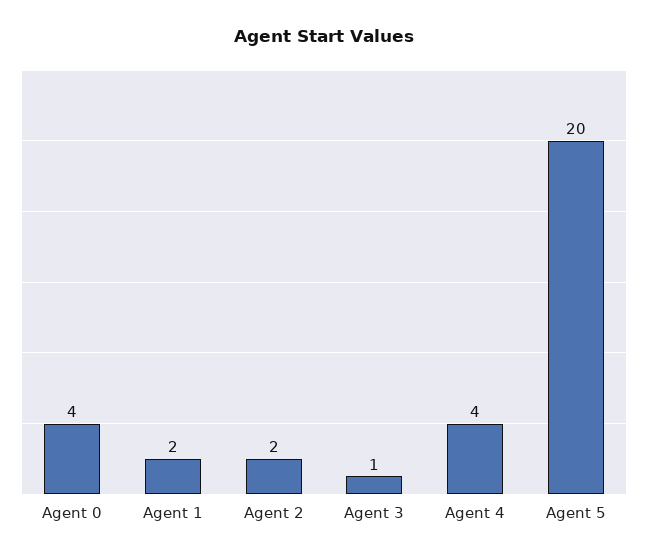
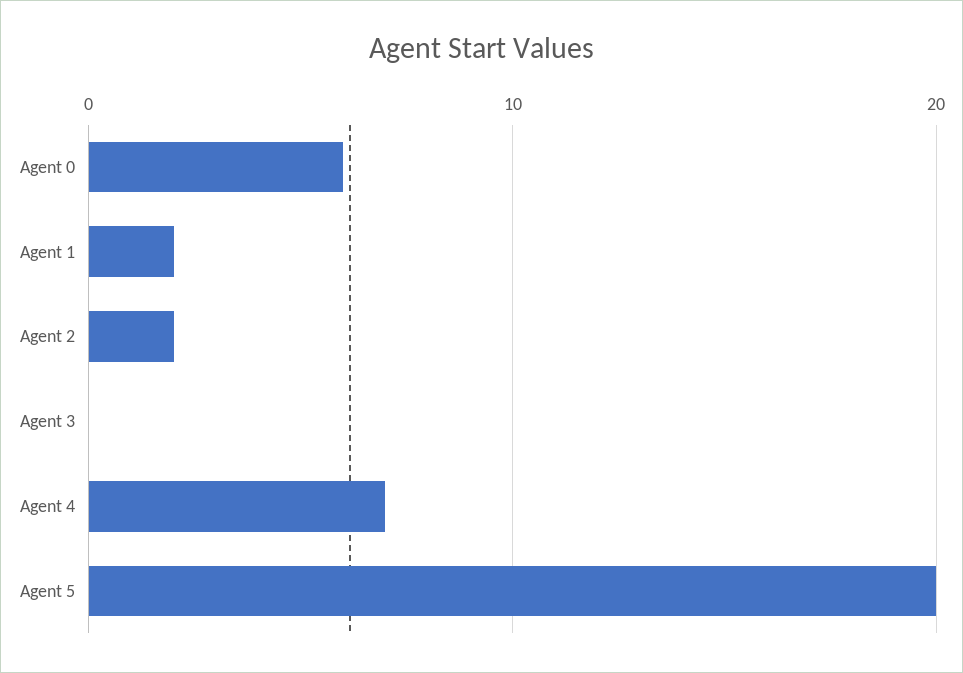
Agent 0: 4 -> 6
Agent 3: 1 -> 0
Agent 4: 4 -> 7

